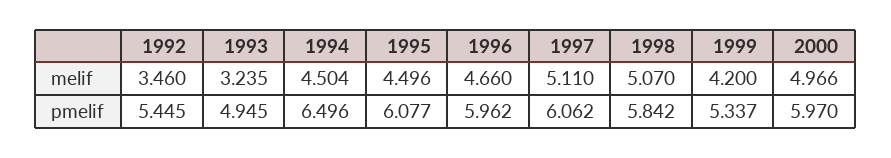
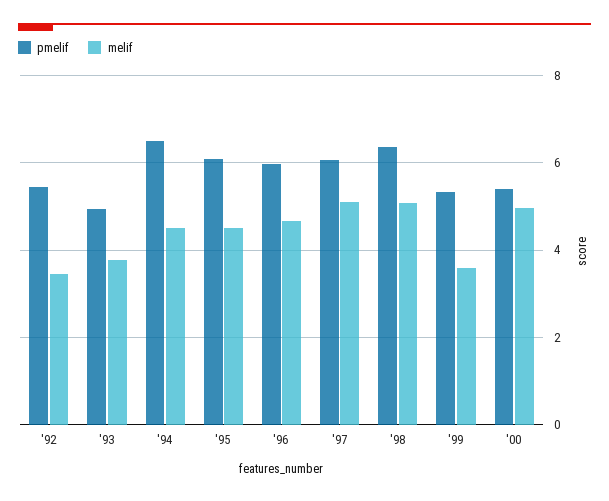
melif, 1993: 3.235 -> 3.8
melif, 1999: 4.2 -> 3.6
pmelif, 1998: 5.842 -> 6.4
pmelif, 2000: 5.97 -> 5.4

